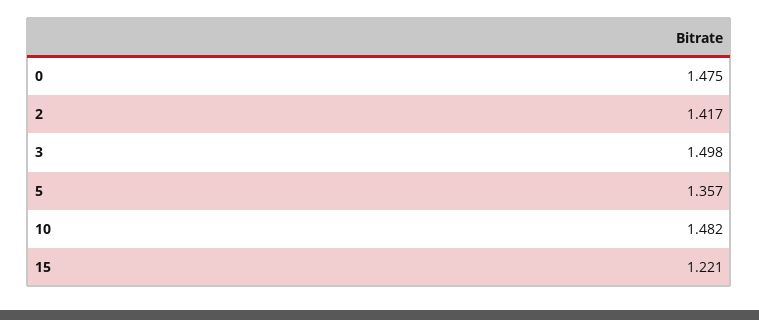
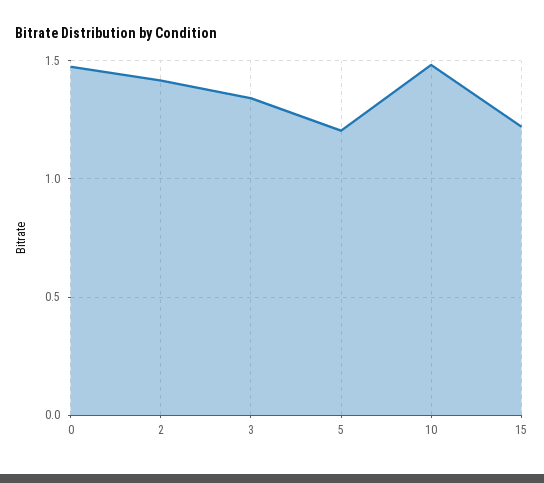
3: 1.498 -> 1.35
5: 1.357 -> 1.2

